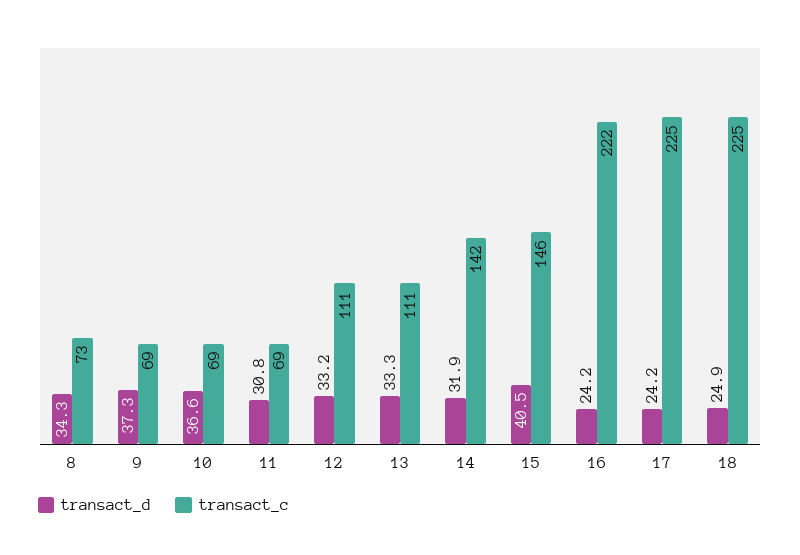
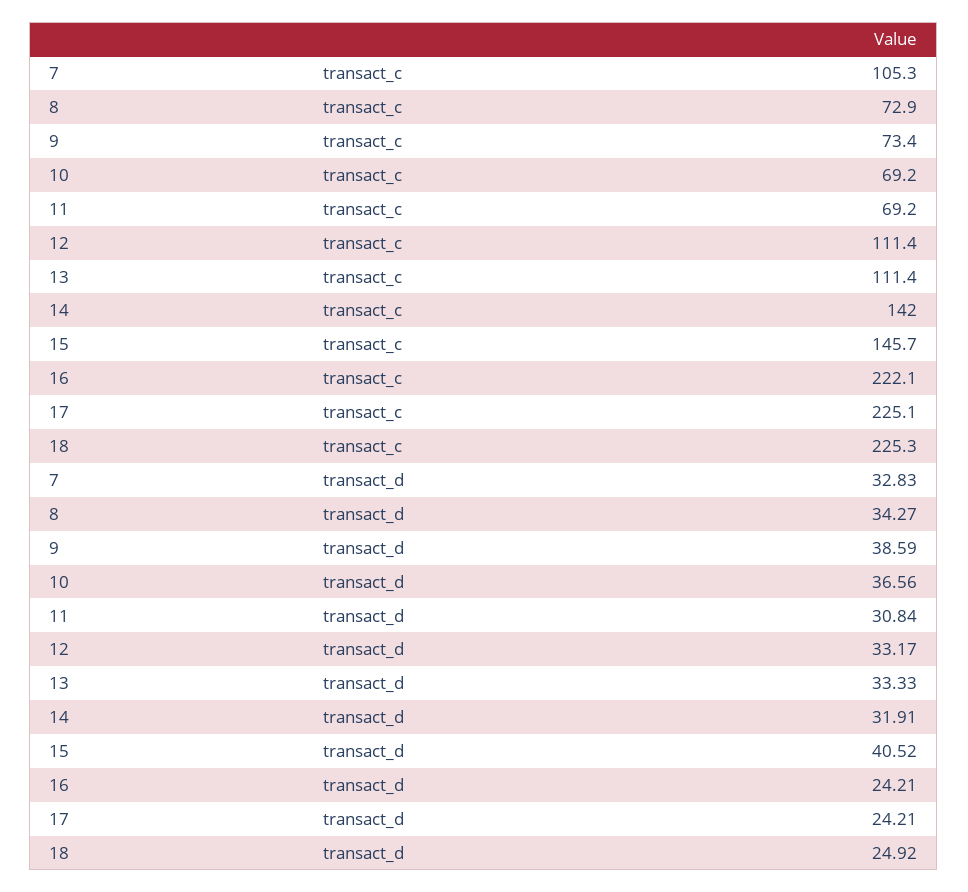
transact_d, 9: 37.3 -> 38.59
transact_c, 9: 69 -> 73.4
transact_c, 7: none -> 105.3
transact_d, 7: none -> 32.83

